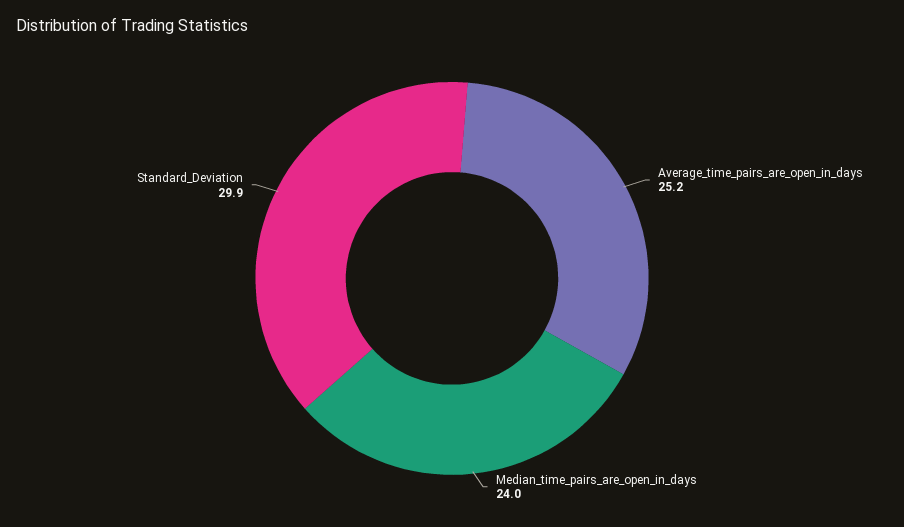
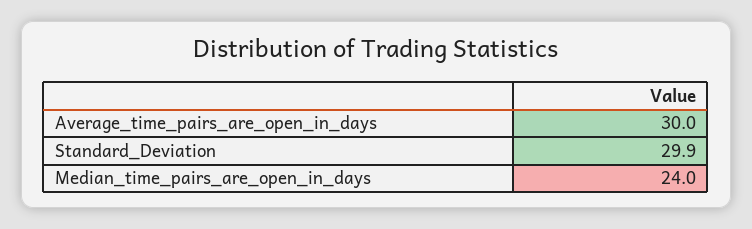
Average_time_pairs_are_open_in_days: 25.2 -> 30

